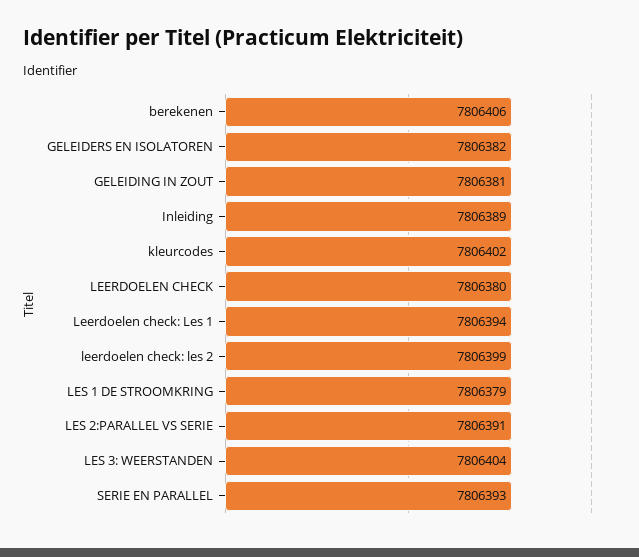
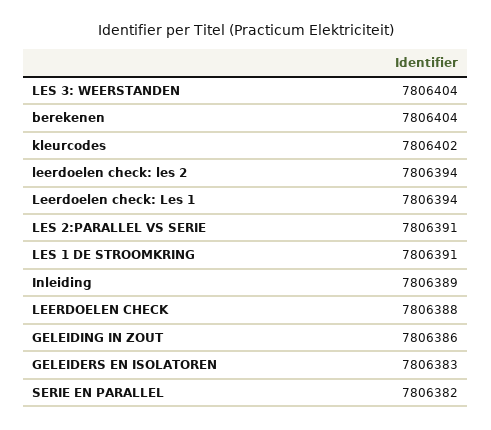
berekenen: 7806406 -> 7806404
GELEIDERS EN ISOLATOREN: 7806382 -> 7806383
GELEIDING IN ZOUT: 7806381 -> 7806386
LEERDOELEN CHECK: 7806380 -> 7806388
leerdoelen check: les 2: 7806399 -> 7806394
LES 1 DE STROOMKRING: 7806379 -> 7806391
SERIE EN PARALLEL: 7806393 -> 7806382

